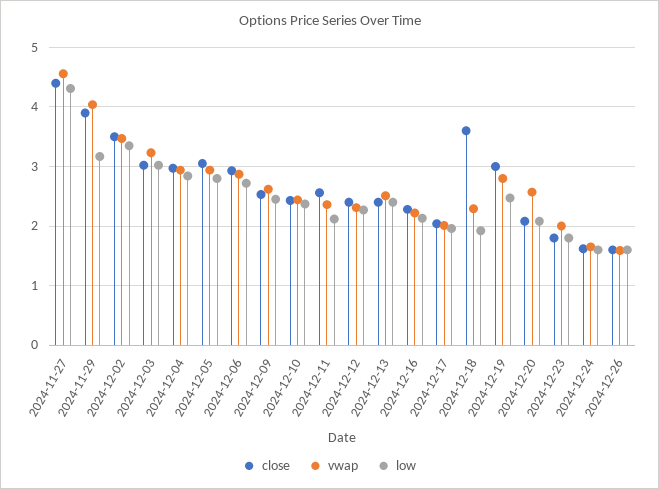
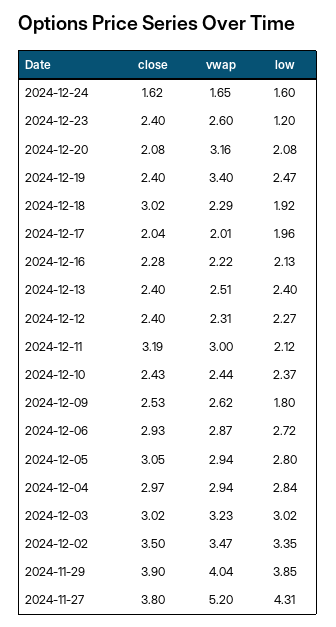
close, 2024-11-27: 4.4 -> 3.8
vwap, 2024-11-27: 4.6 -> 5.2
low, 2024-11-29: 3.2 -> 3.85
low, 2024-12-09: 2.4 -> 1.8
close, 2024-12-11: 2.6 -> 3.19
vwap, 2024-12-11: 2.4 -> 3
close, 2024-12-18: 3.6 -> 3.02
close, 2024-12-19: 3 -> 2.4
vwap, 2024-12-19: 2.8 -> 3.4
vwap, 2024-12-20: 2.6 -> 3.16
close, 2024-12-23: 1.8 -> 2.4
vwap, 2024-12-23: 2 -> 2.6
low, 2024-12-23: 1.8 -> 1.2
close, 2024-12-26: 1.6 -> none
vwap, 2024-12-26: 1.6 -> none
low, 2024-12-26: 1.6 -> none

